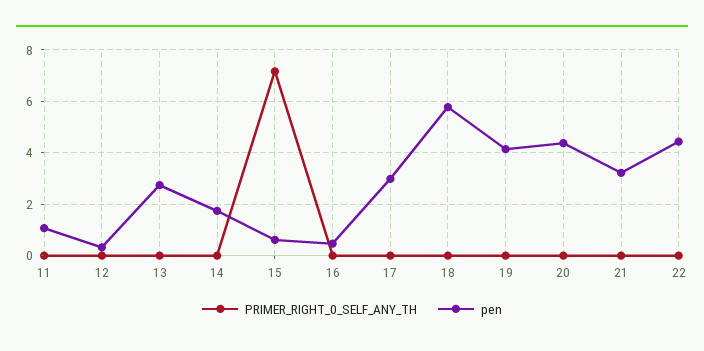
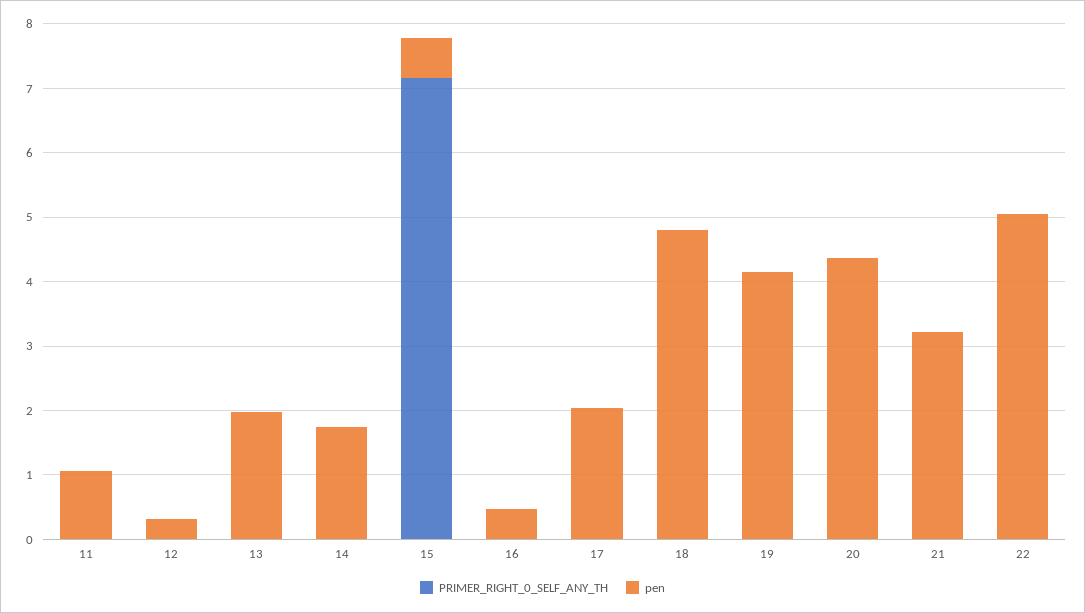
pen, 13: 2.75 -> 2
pen, 17: 3 -> 2
pen, 18: 5.75 -> 4.8
pen, 22: 4.5 -> 5

